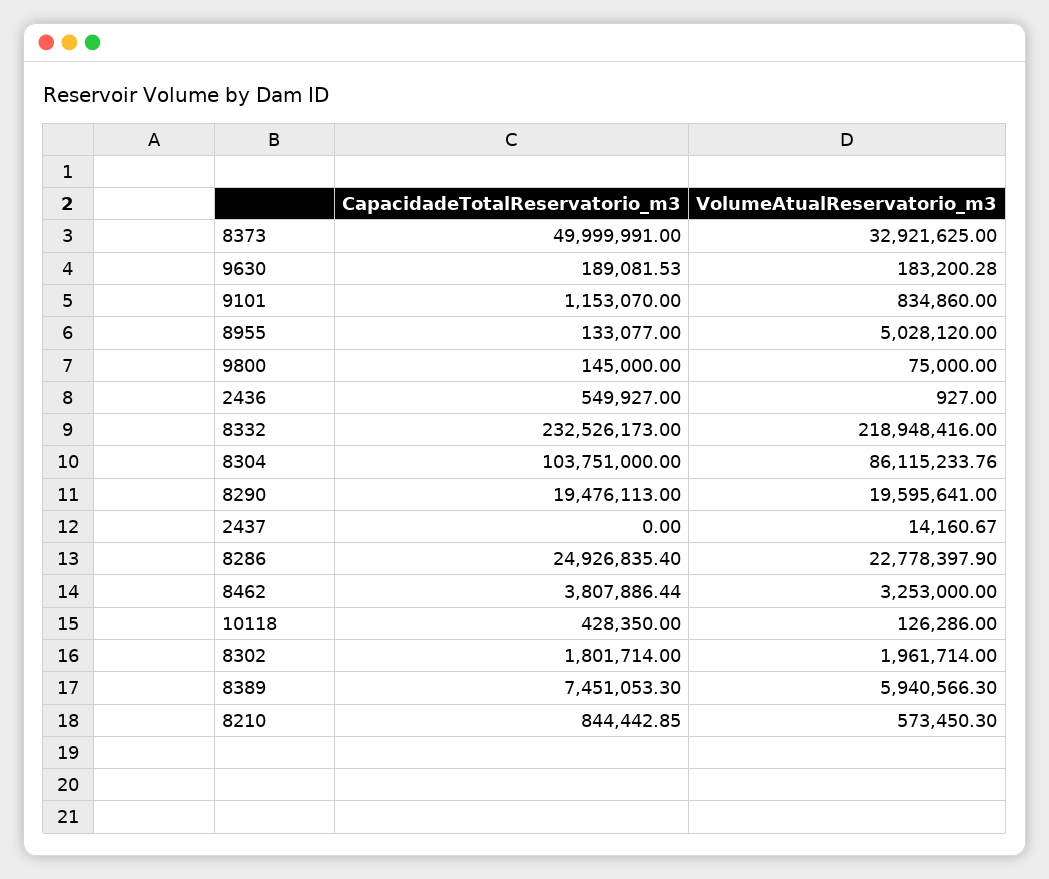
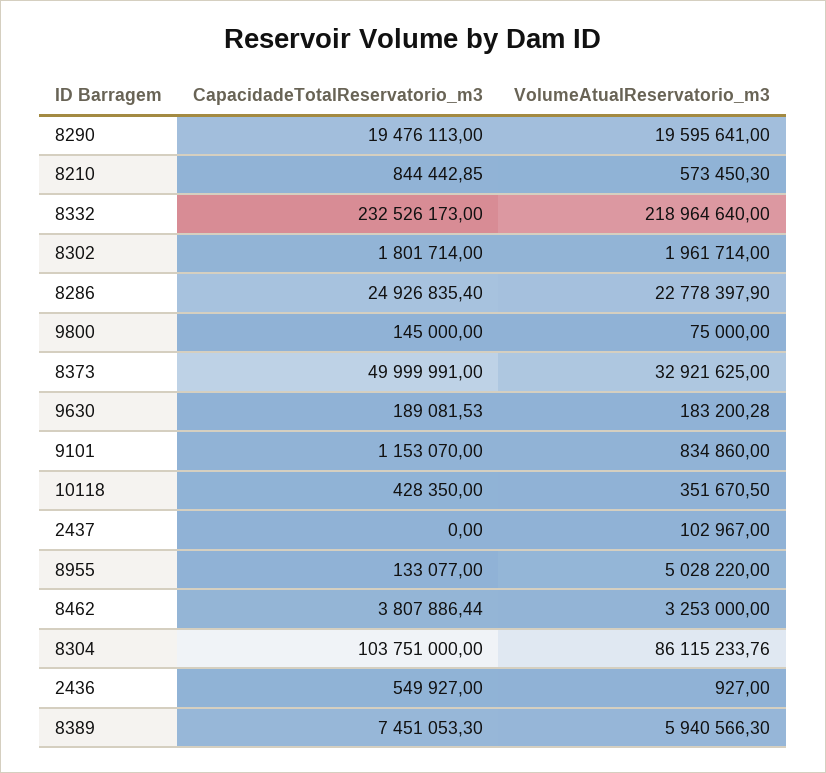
VolumeAtualReservatorio_m3, 8955: 5028120 -> 5028220
VolumeAtualReservatorio_m3, 8332: 218948416 -> 218964640
VolumeAtualReservatorio_m3, 2437: 14160.67 -> 102967
VolumeAtualReservatorio_m3, 10118: 126286 -> 351670.5

